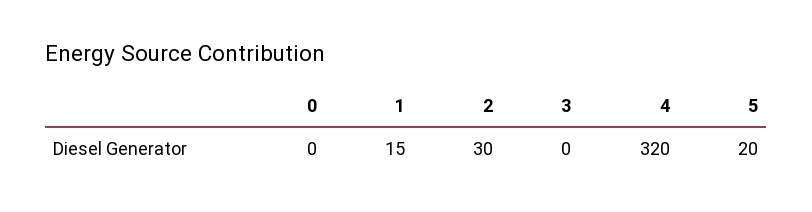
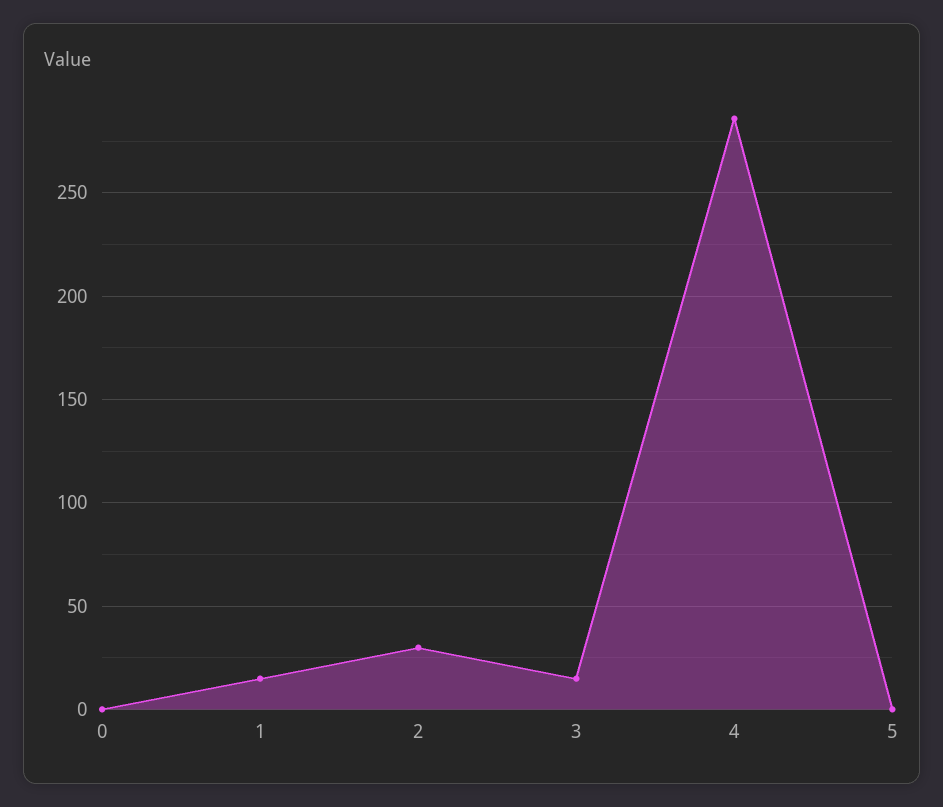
3: 0 -> 15
4: 320 -> 285
5: 20 -> 0

